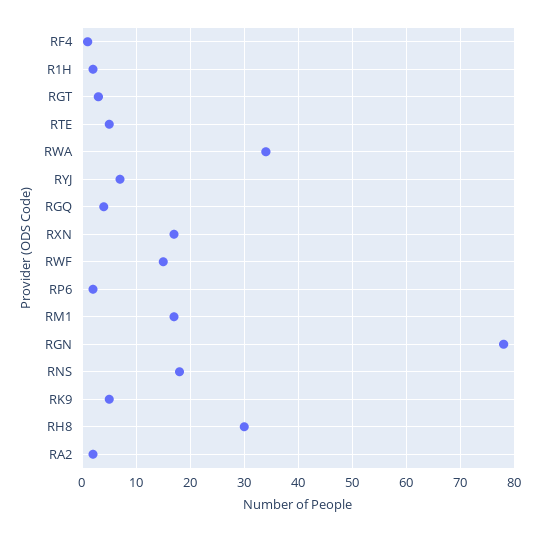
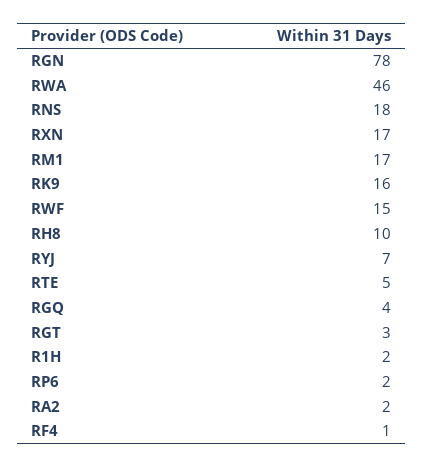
RWA: 35 -> 46
RK9: 5 -> 16
RH8: 30 -> 10

